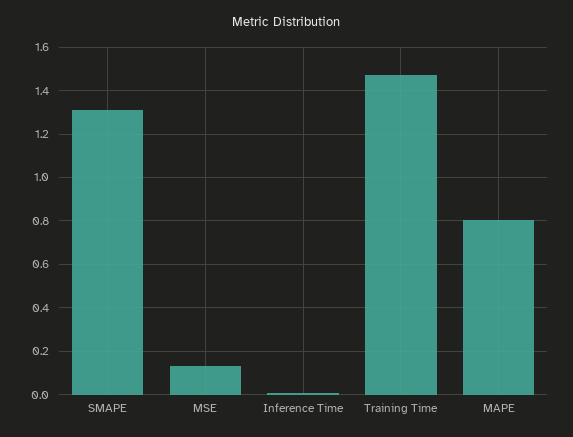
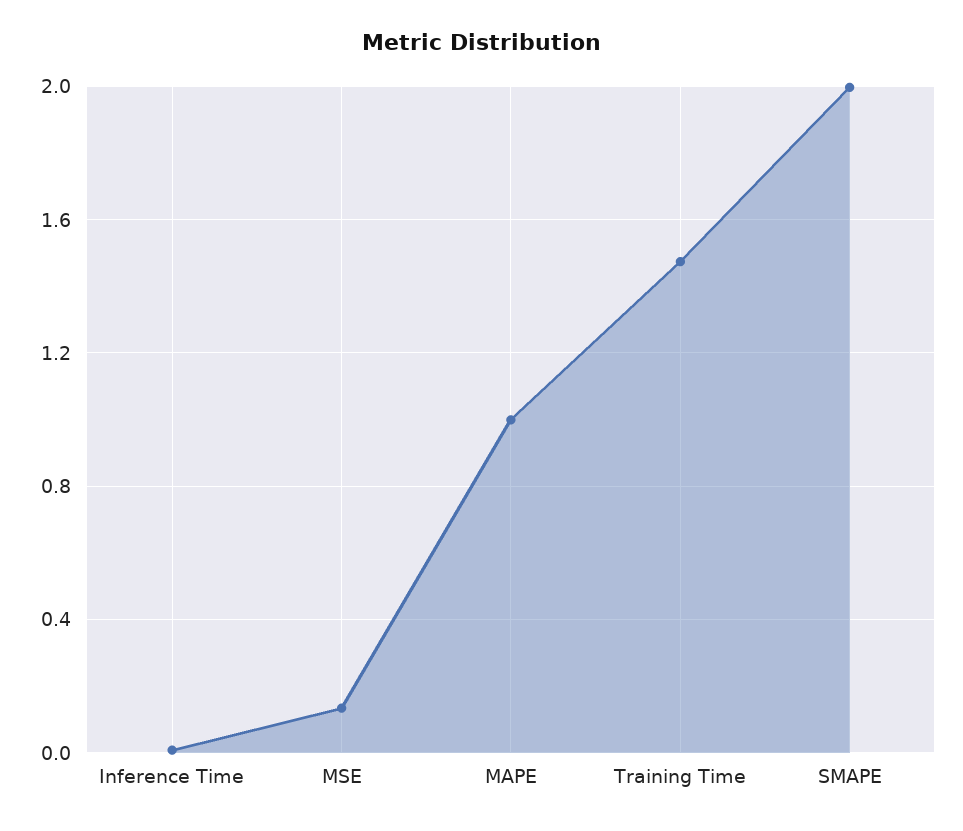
SMAPE: 1.3 -> 2
MAPE: 0.8 -> 1

